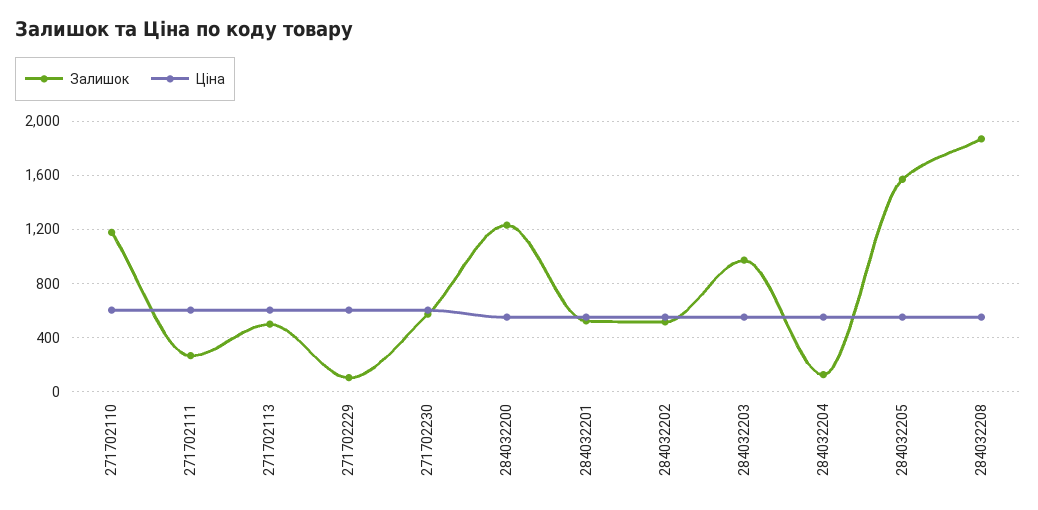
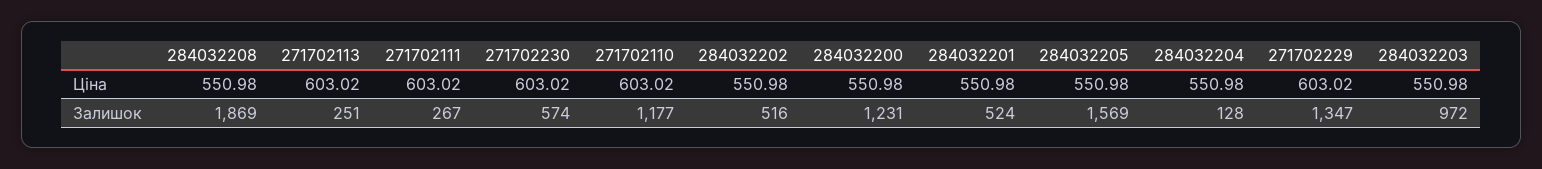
Залишок, 271702113: 500 -> 251
Залишок, 271702229: 100 -> 1347

